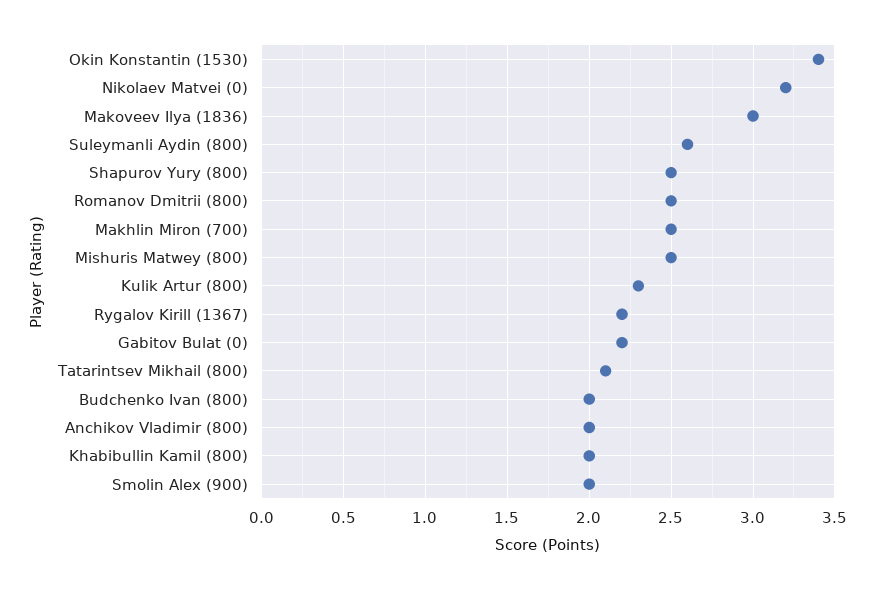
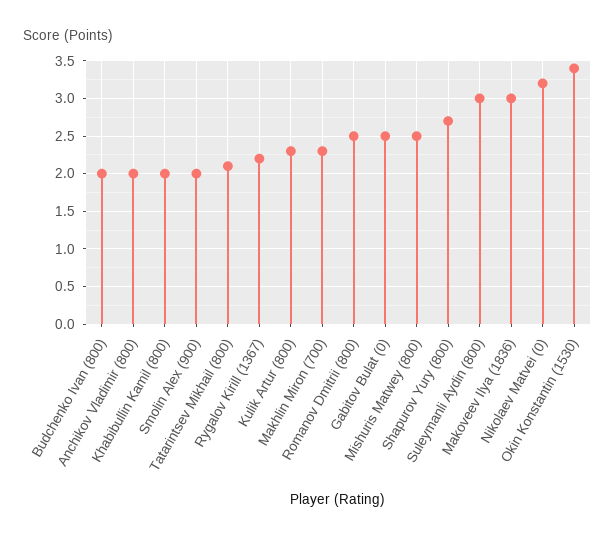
Suleymanli Aydin (800): 2.6 -> 3
Shapurov Yury (800): 2.5 -> 2.7
Makhlin Miron (700): 2.5 -> 2.3
Gabitov Bulat (0): 2.2 -> 2.5

